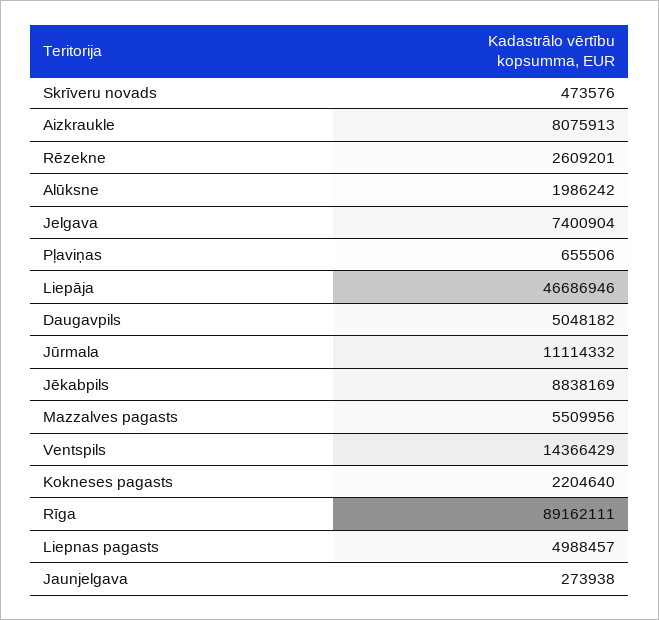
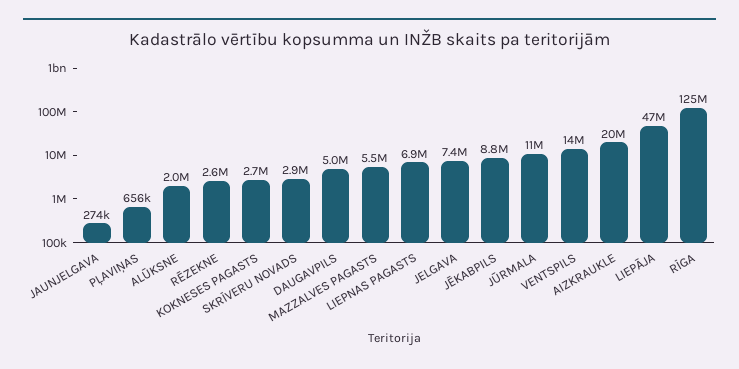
Skrīveru novads: 473576 -> 2900000
Aizkraukle: 8075913 -> 20000000
Kokneses pagasts: 2204640 -> 2700000
Rīga: 89162111 -> 125000000
Liepnas pagasts: 4988457 -> 6900000

